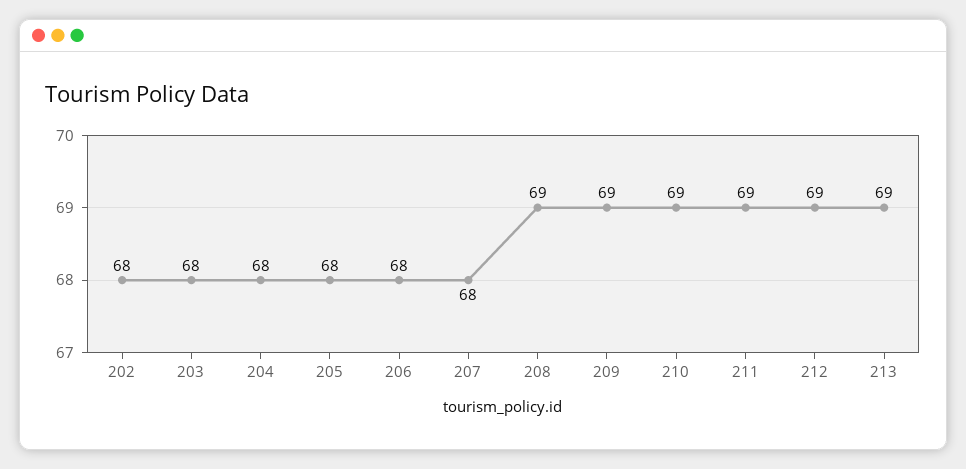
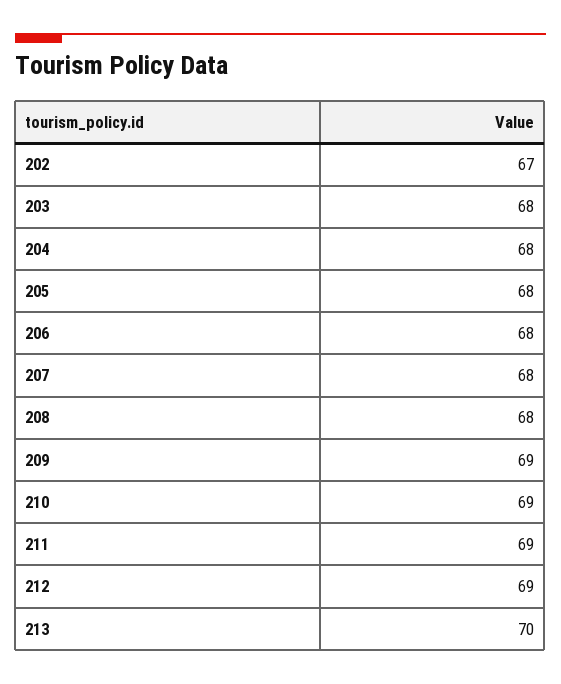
202: 68 -> 67
208: 69 -> 68
213: 69 -> 70

